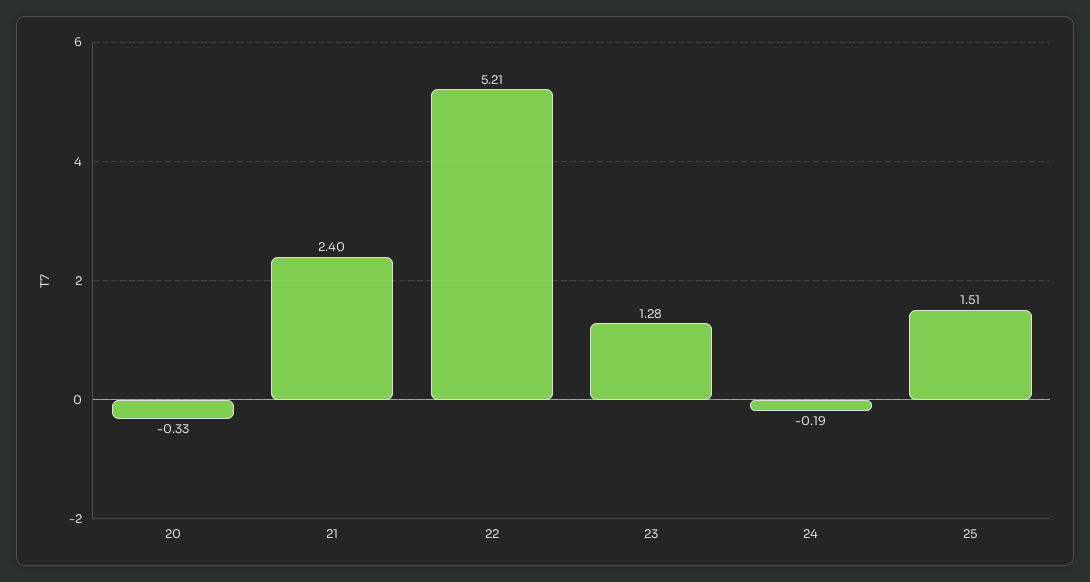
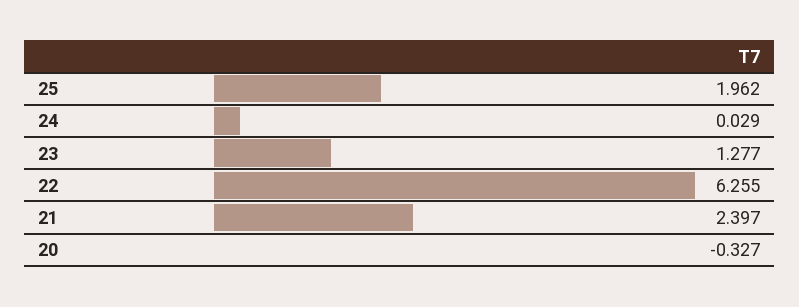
22: 5.21 -> 6.255
24: -0.19 -> 0.029
25: 1.51 -> 1.962

